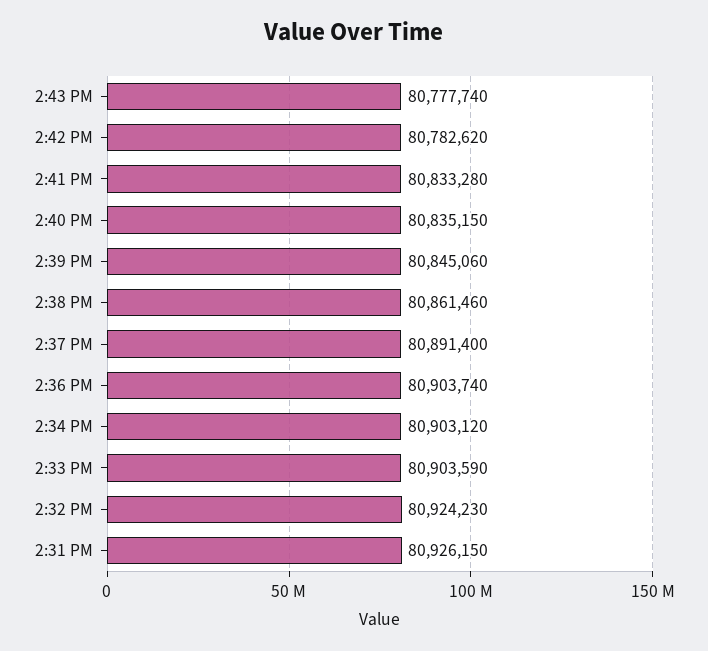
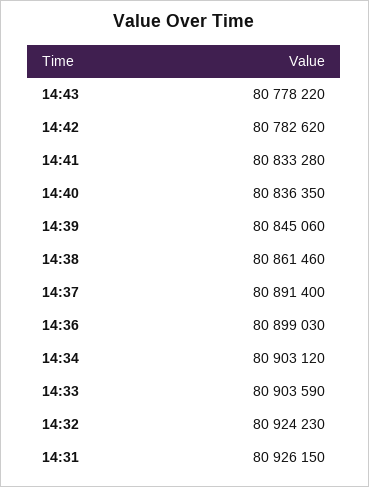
2:43 PM: 80777740 -> 80778220
2:40 PM: 80835150 -> 80836350
2:36 PM: 80903740 -> 80899030

